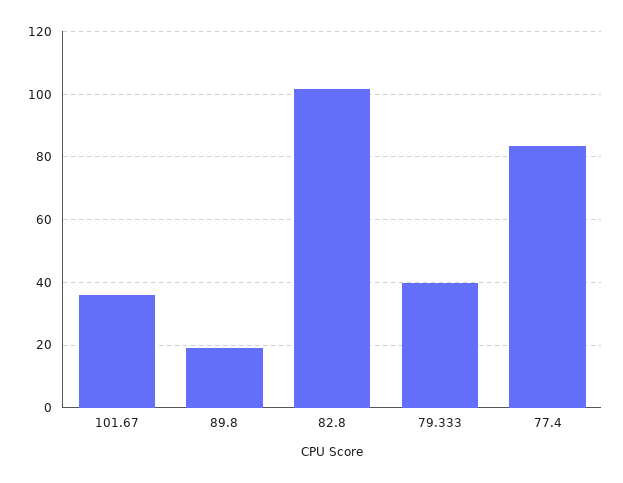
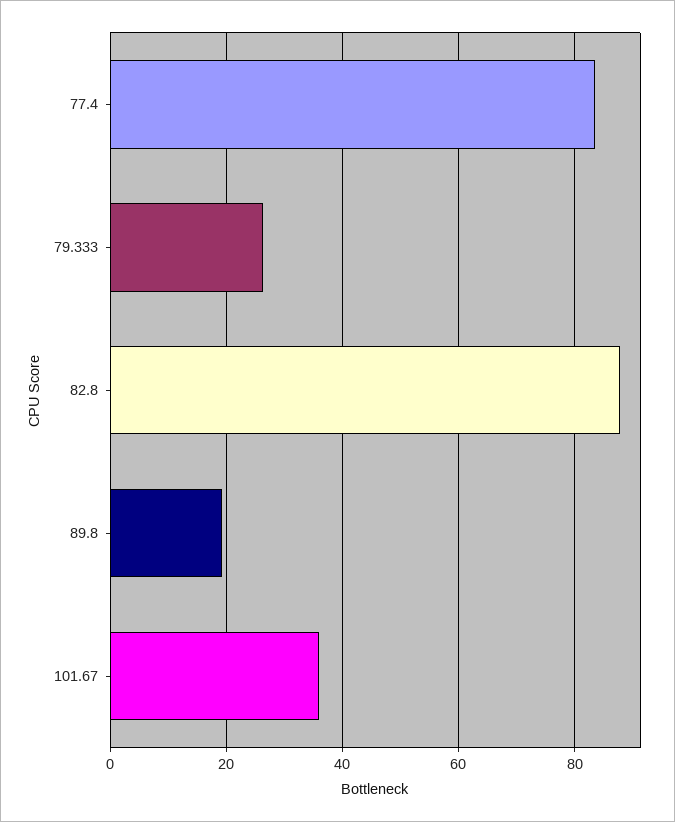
82.8: 102 -> 88
79.333: 40 -> 26

